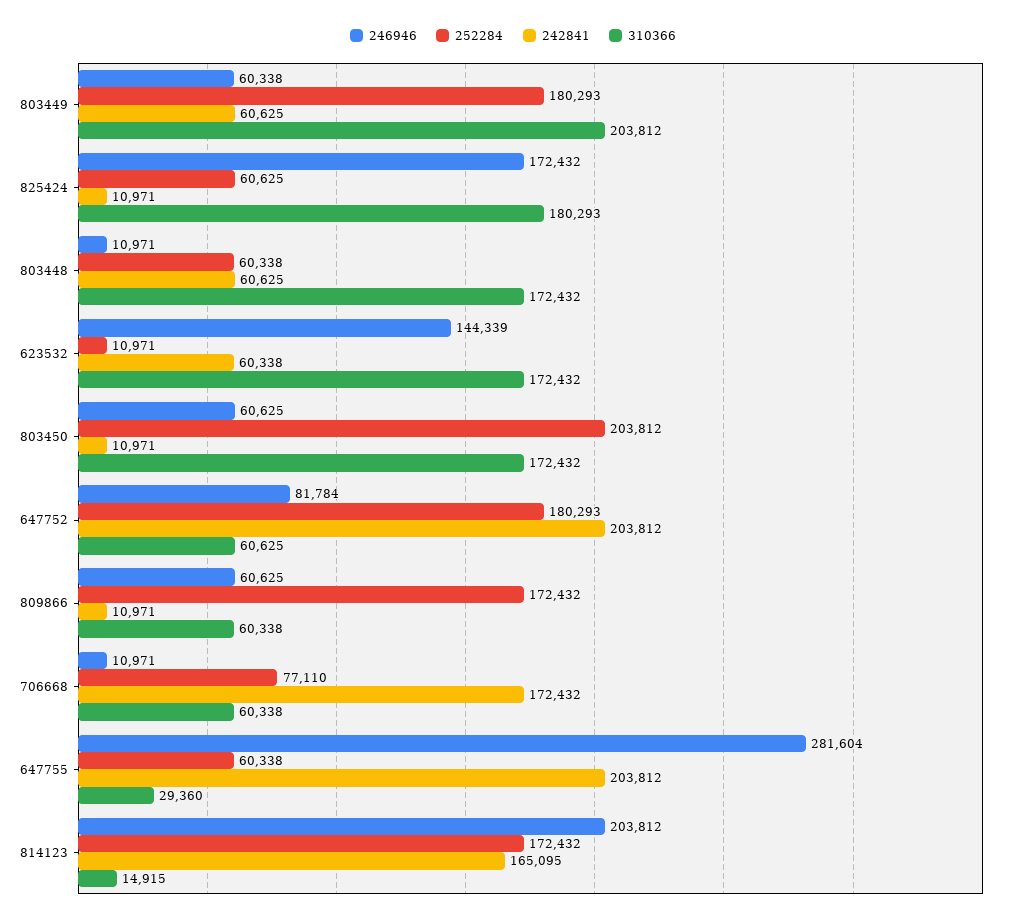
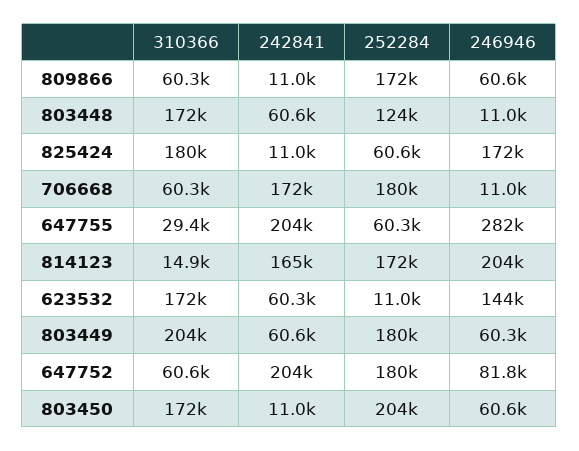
252284, 803448: 60338 -> 124000
252284, 706668: 77110 -> 180000

